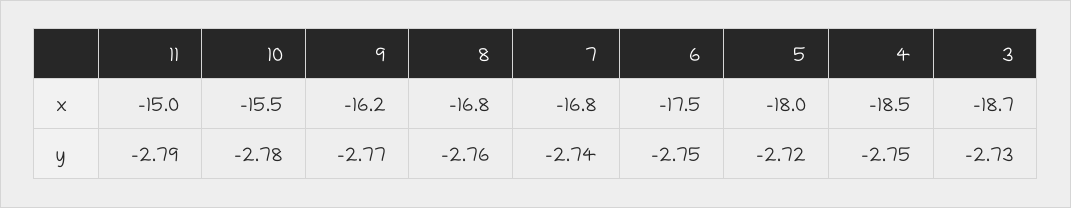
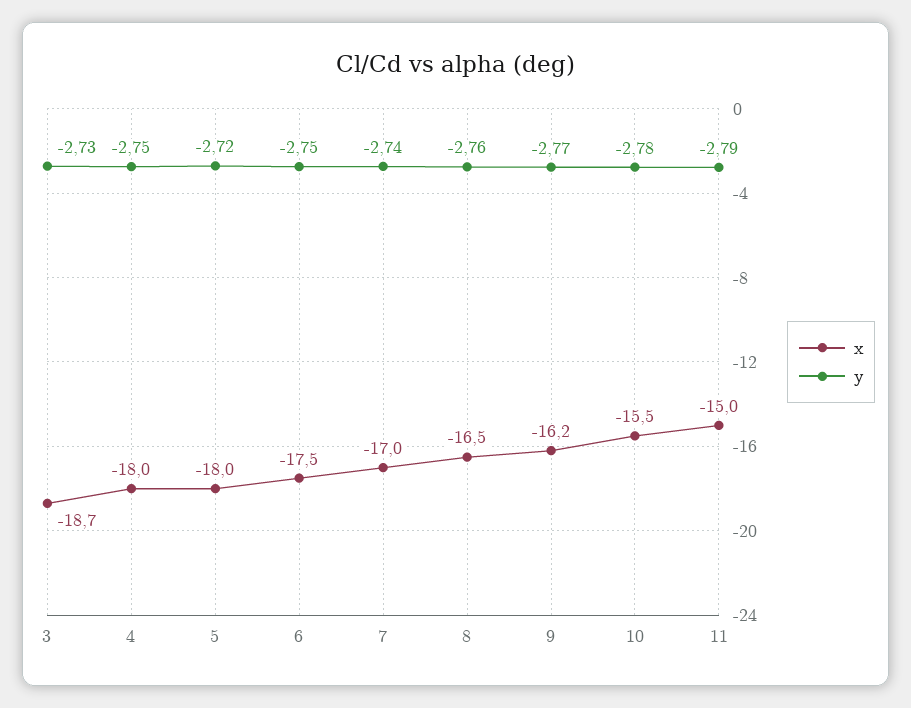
x, 8: -16.8 -> -16.5
x, 7: -16.8 -> -17
x, 4: -18.5 -> -18

